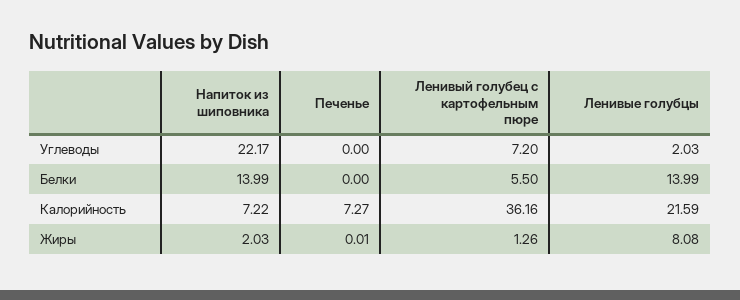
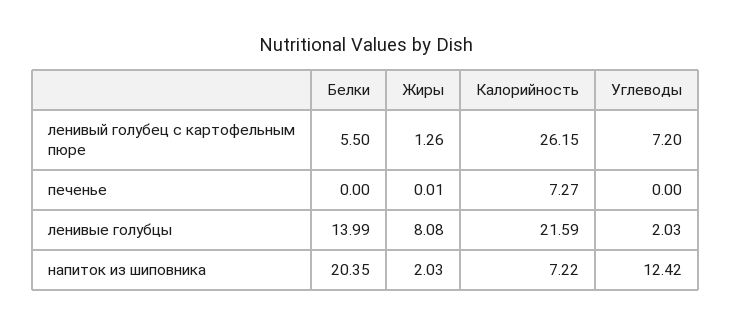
Напиток из шиповника, Углеводы: 22.17 -> 12.42
Напиток из шиповника, Белки: 13.99 -> 20.35
Ленивый голубец с картофельным пюре, Калорийность: 36.16 -> 26.15

